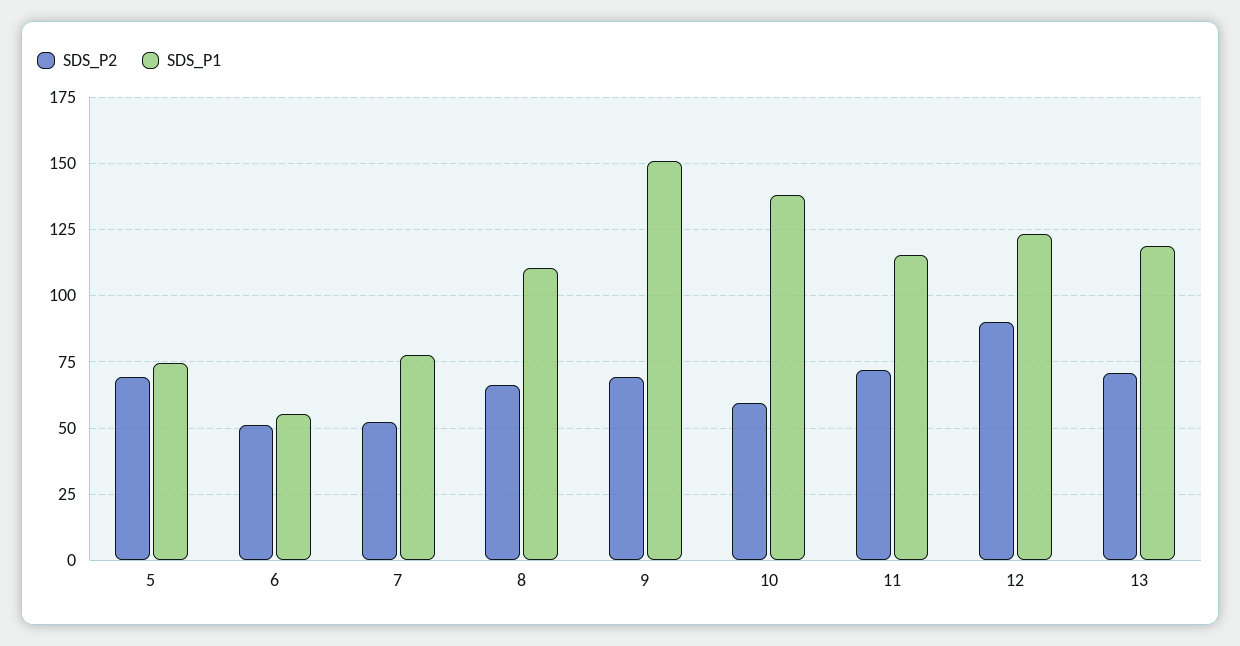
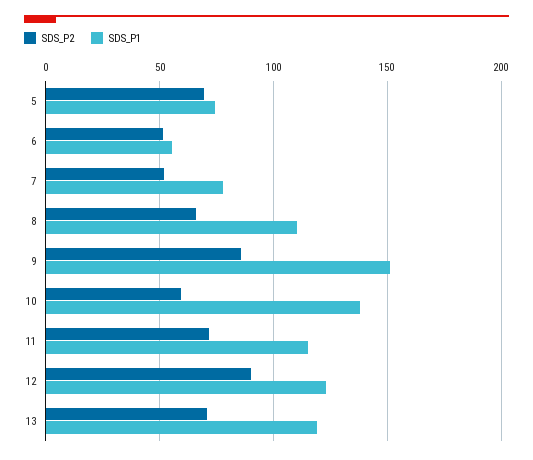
SDS_P2, 9: 70 -> 85

